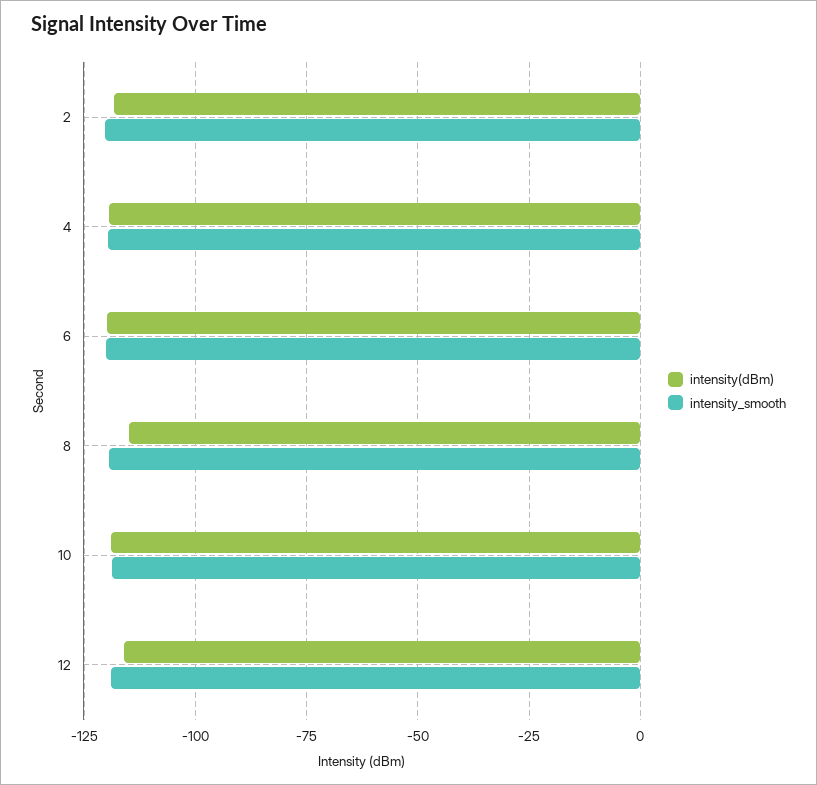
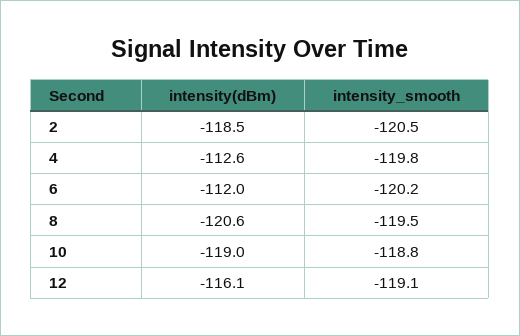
intensity(dBm), 4: -120 -> -112.6
intensity(dBm), 6: -120 -> -112
intensity(dBm), 8: -115 -> -120.6

